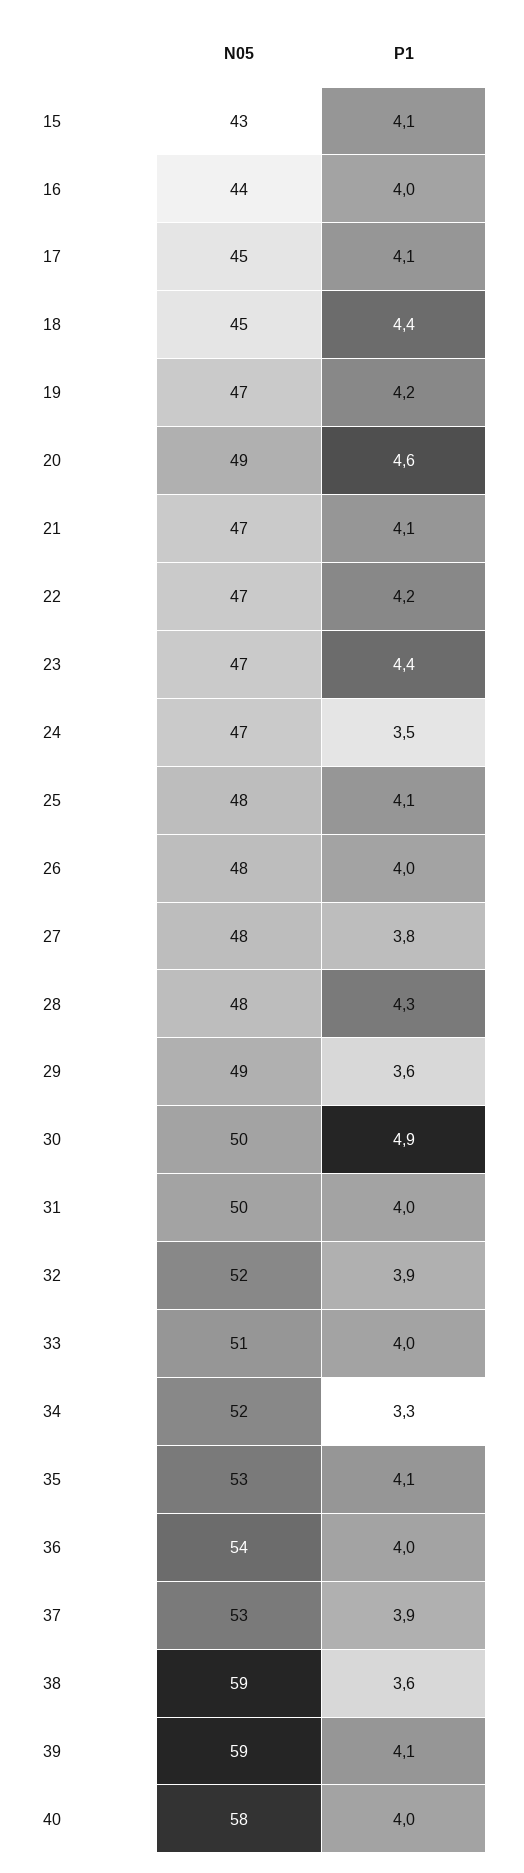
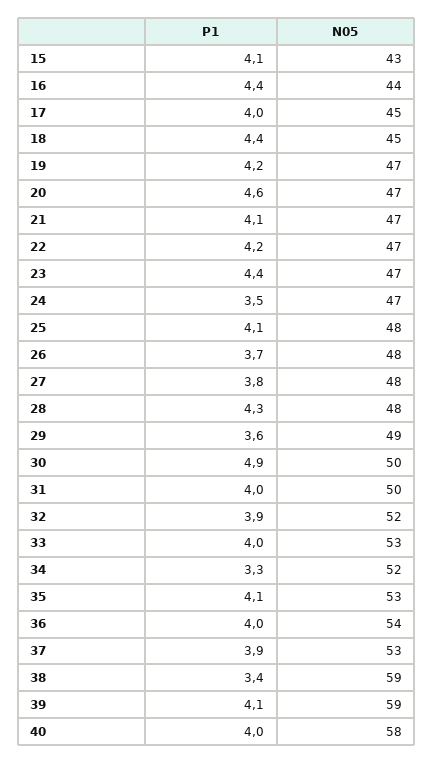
P1, 16: 4 -> 4.4
P1, 17: 4.1 -> 4
N05, 20: 49 -> 47
P1, 26: 4 -> 3.7
N05, 33: 51 -> 53
P1, 38: 3.6 -> 3.4

